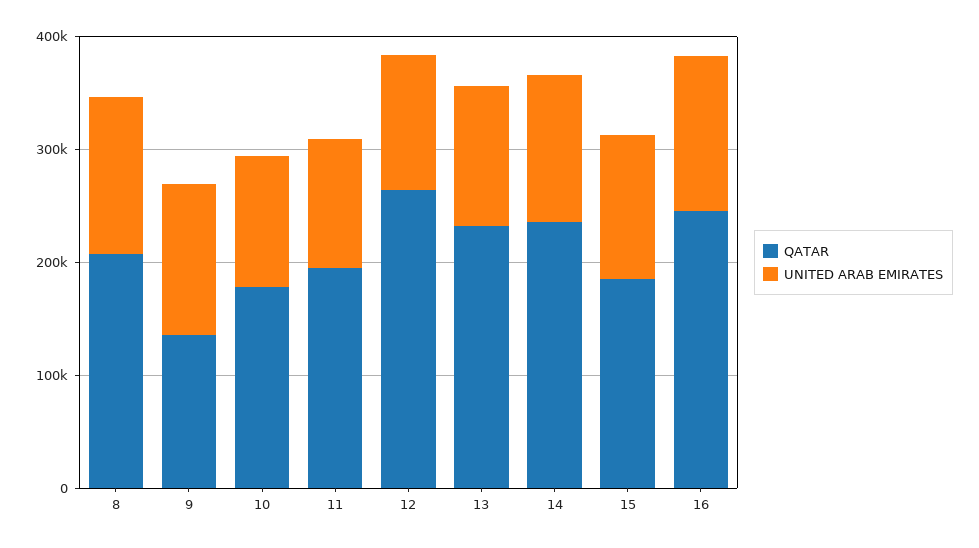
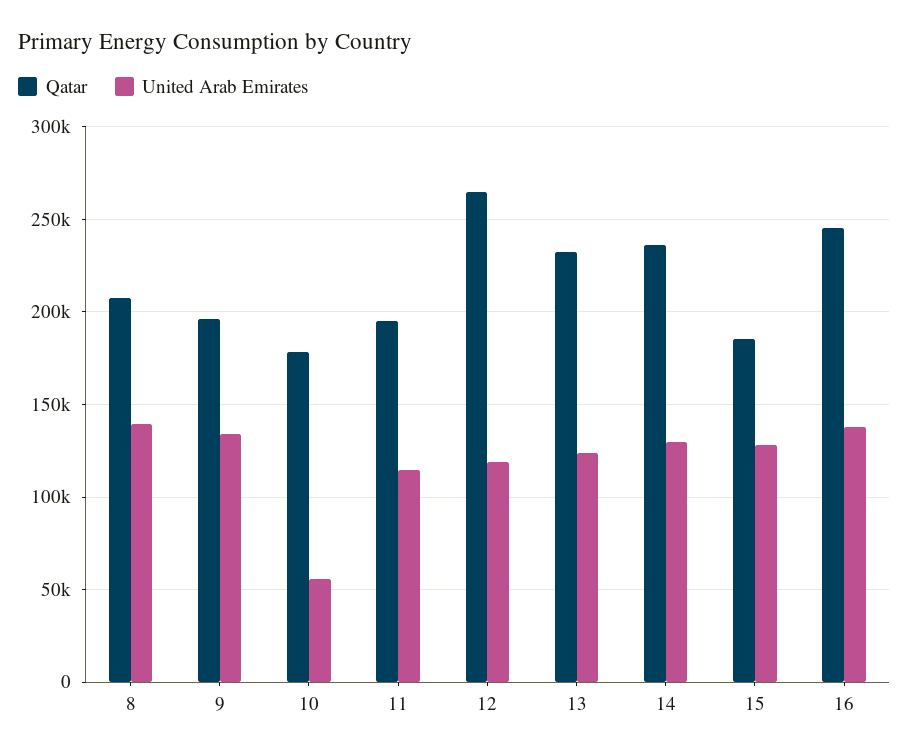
QATAR, 9: 140000 -> 195000
UNITED ARAB EMIRATES, 10: 120000 -> 55000

